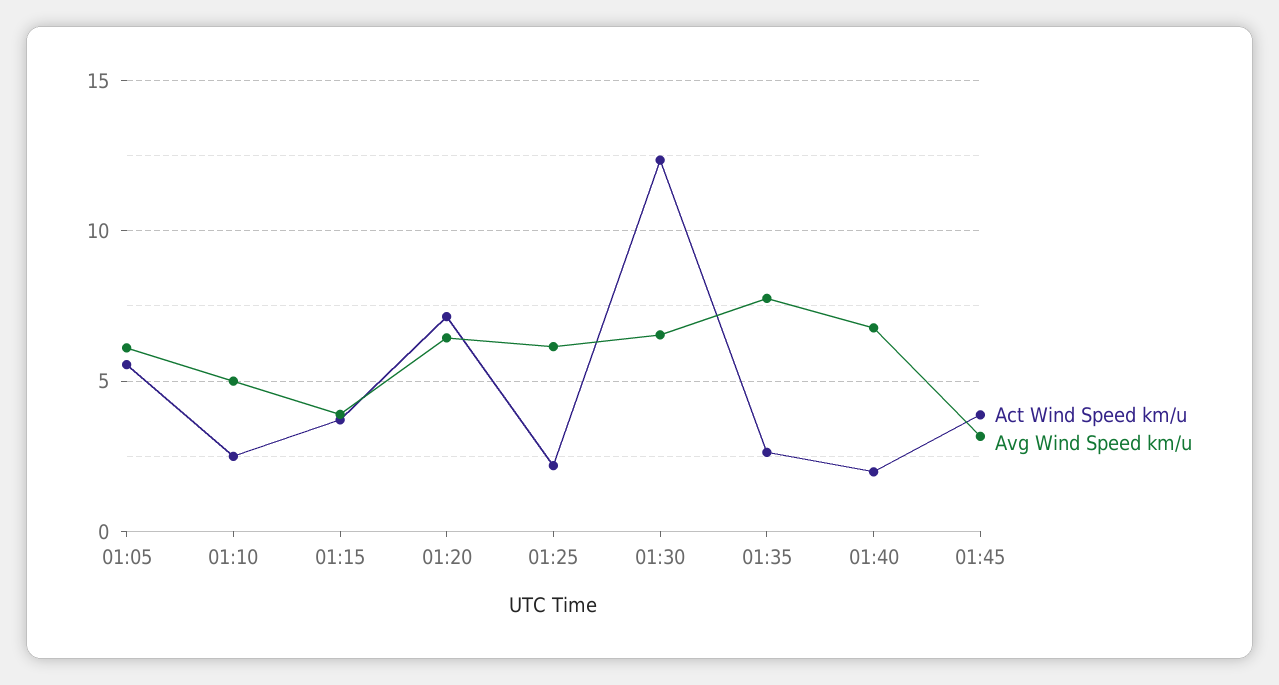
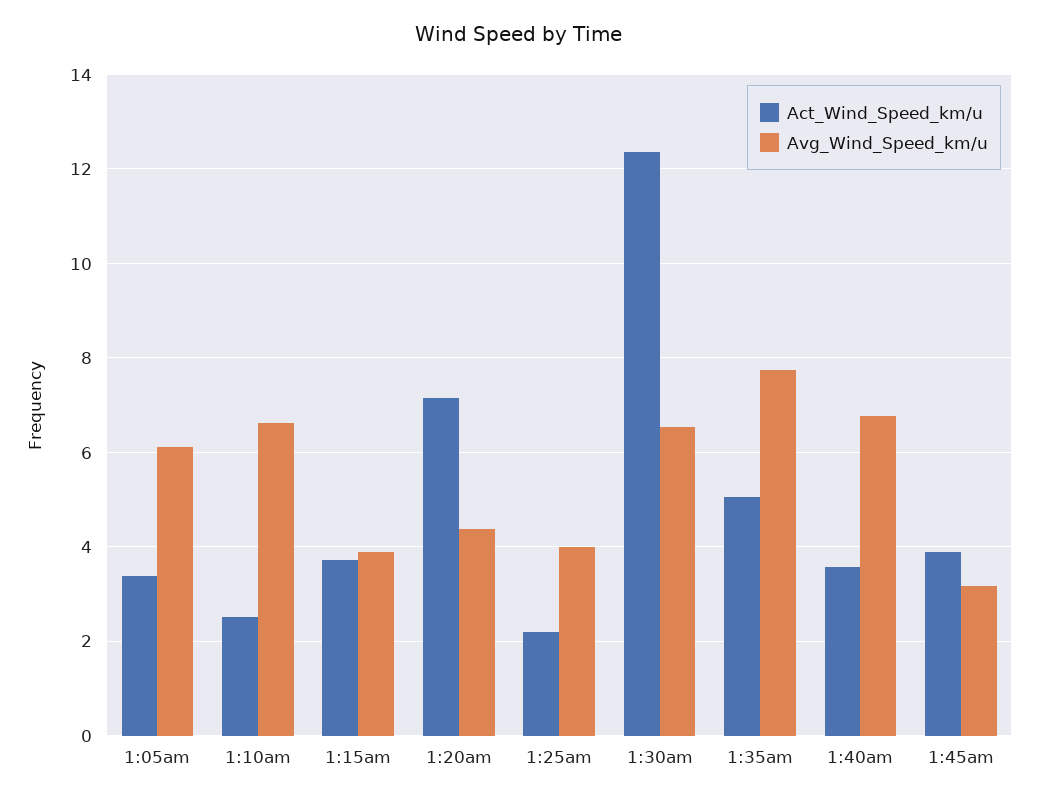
Act Wind Speed km/u, 01:05: 5.5 -> 3.4
Avg Wind Speed km/u, 01:10: 5 -> 6.6
Avg Wind Speed km/u, 01:20: 6.5 -> 4.4
Avg Wind Speed km/u, 01:25: 6 -> 4
Act Wind Speed km/u, 01:35: 2.5 -> 5
Act Wind Speed km/u, 01:40: 2 -> 3.6

